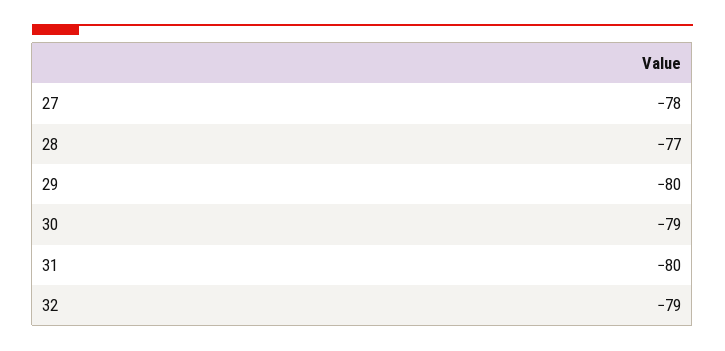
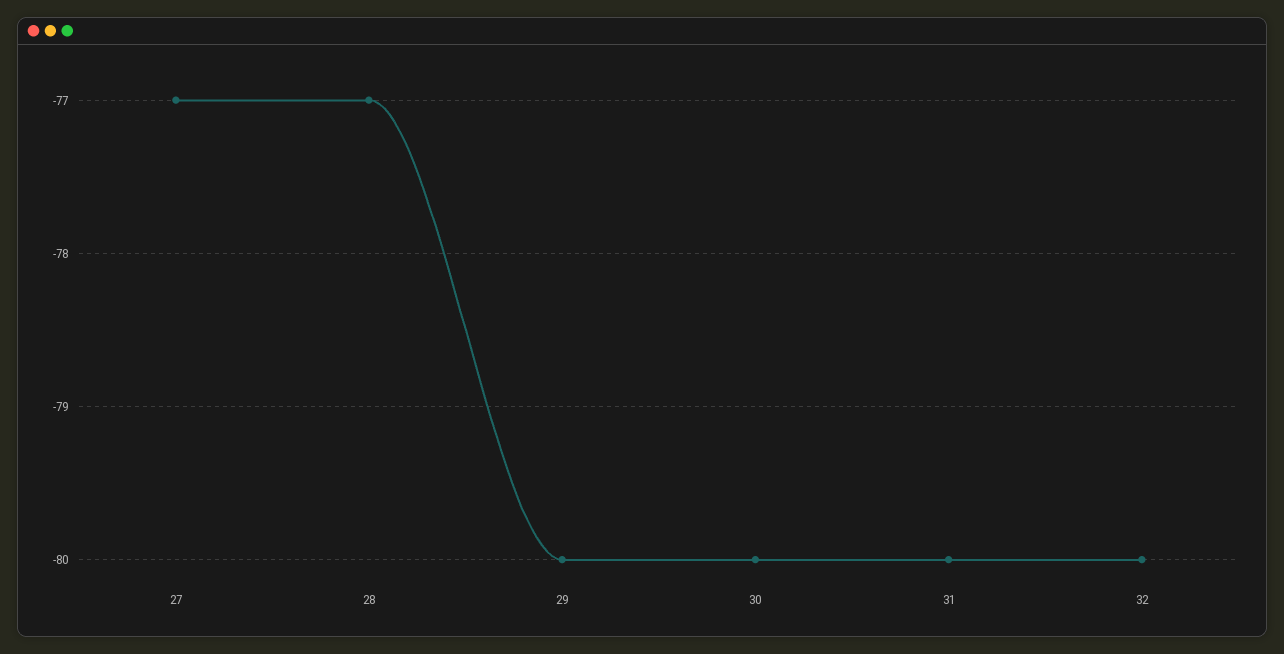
27: -78 -> -77
30: -79 -> -80
32: -79 -> -80

